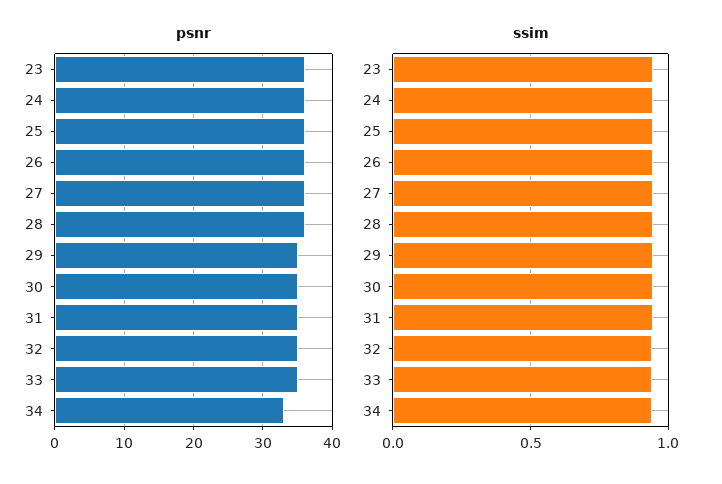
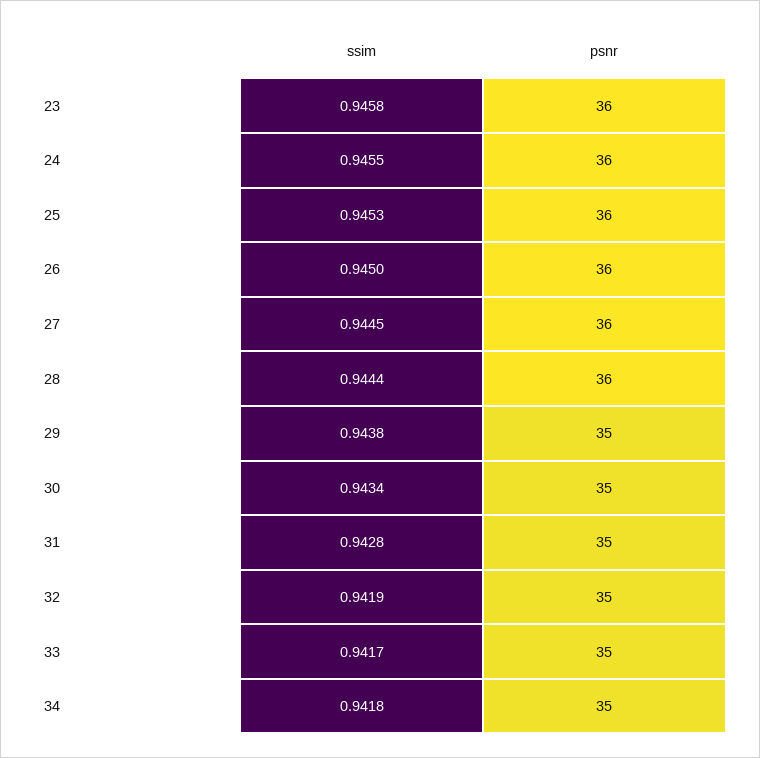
psnr, 34: 33 -> 35

